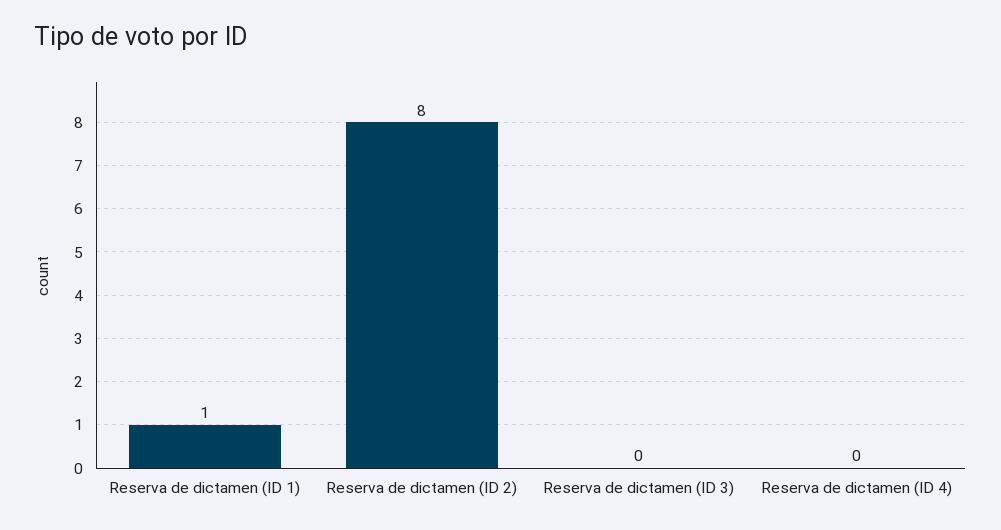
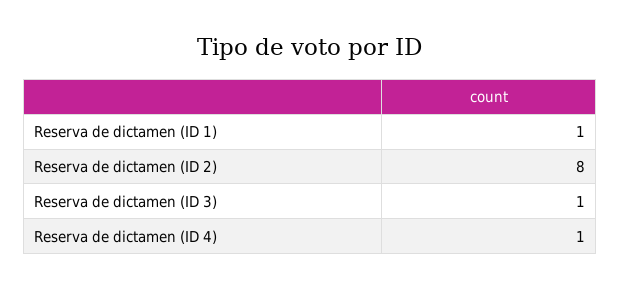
Reserva de dictamen (ID 3): 0 -> 1
Reserva de dictamen (ID 4): 0 -> 1

